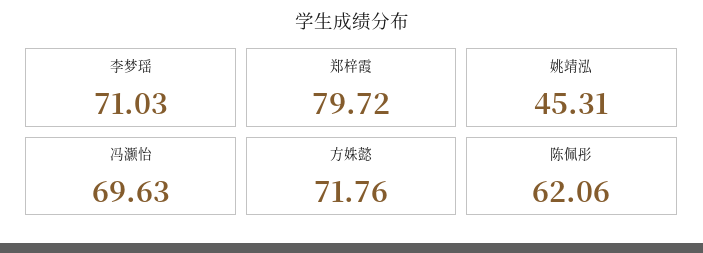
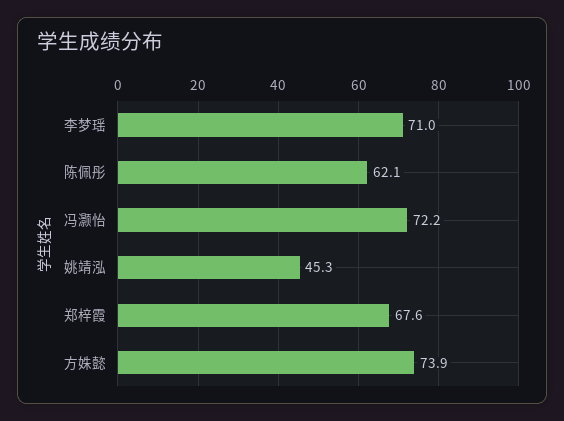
郑梓霞: 79.72 -> 67.6
冯灏怡: 69.63 -> 72.2
方姝懿: 71.76 -> 73.9

